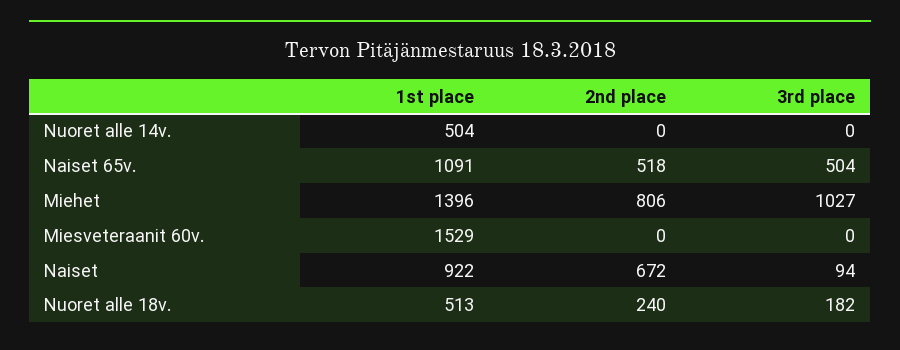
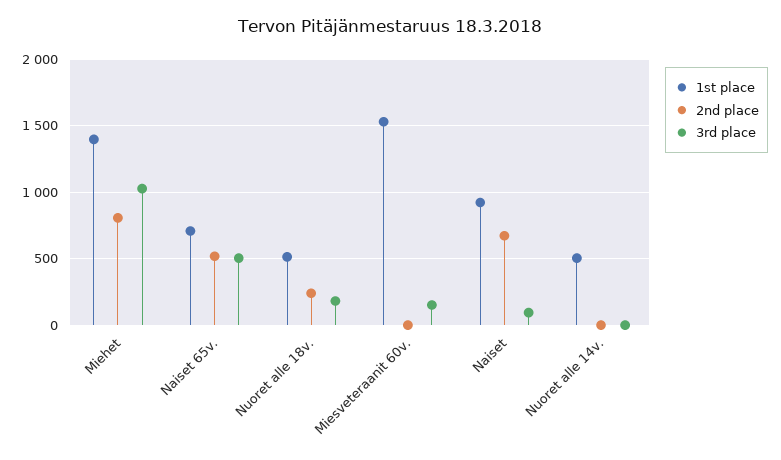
1st place, Naiset 65v.: 1091 -> 700
3rd place, Miesveteraanit 60v.: 0 -> 150

